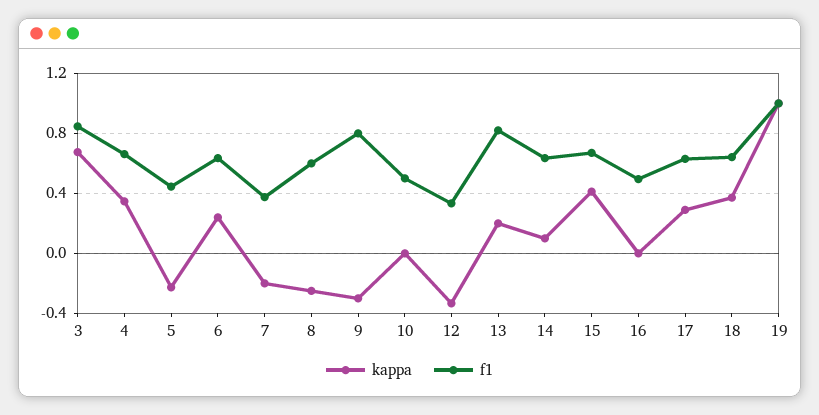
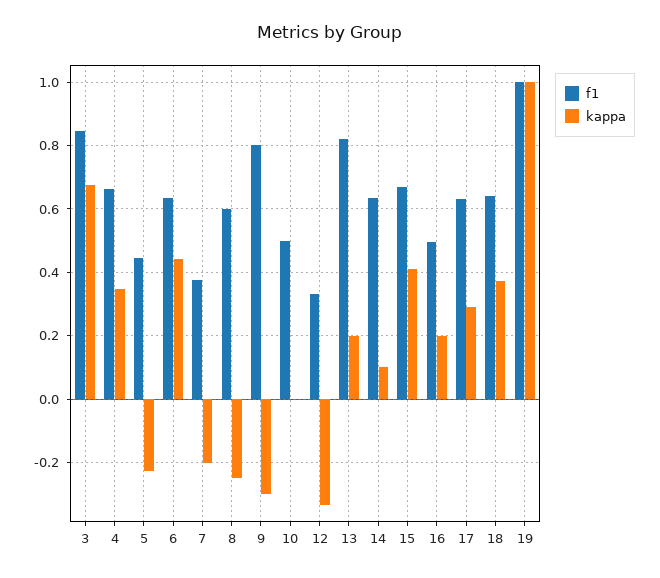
kappa, 6: 0.25 -> 0.44
kappa, 16: 0 -> 0.2

